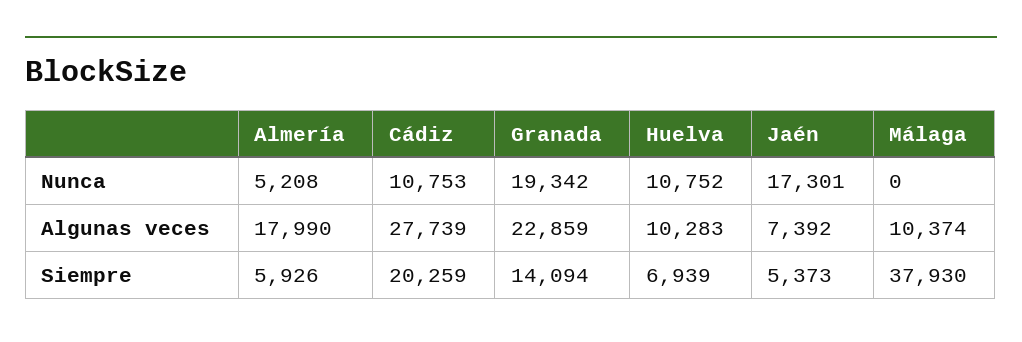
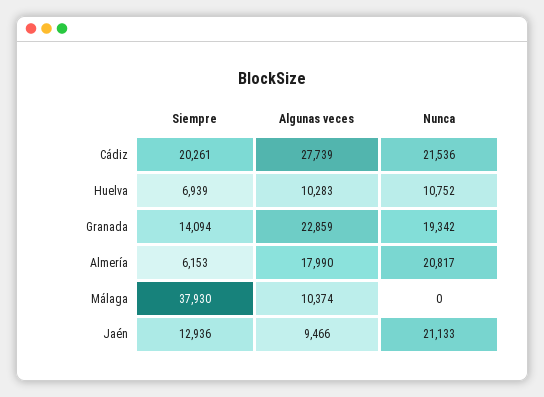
Almería, Nunca: 5208 -> 20817
Cádiz, Nunca: 10753 -> 21536
Jaén, Nunca: 17301 -> 21133
Jaén, Algunas veces: 7392 -> 9466
Almería, Siempre: 5926 -> 6153
Cádiz, Siempre: 20259 -> 20261
Jaén, Siempre: 5373 -> 12936

